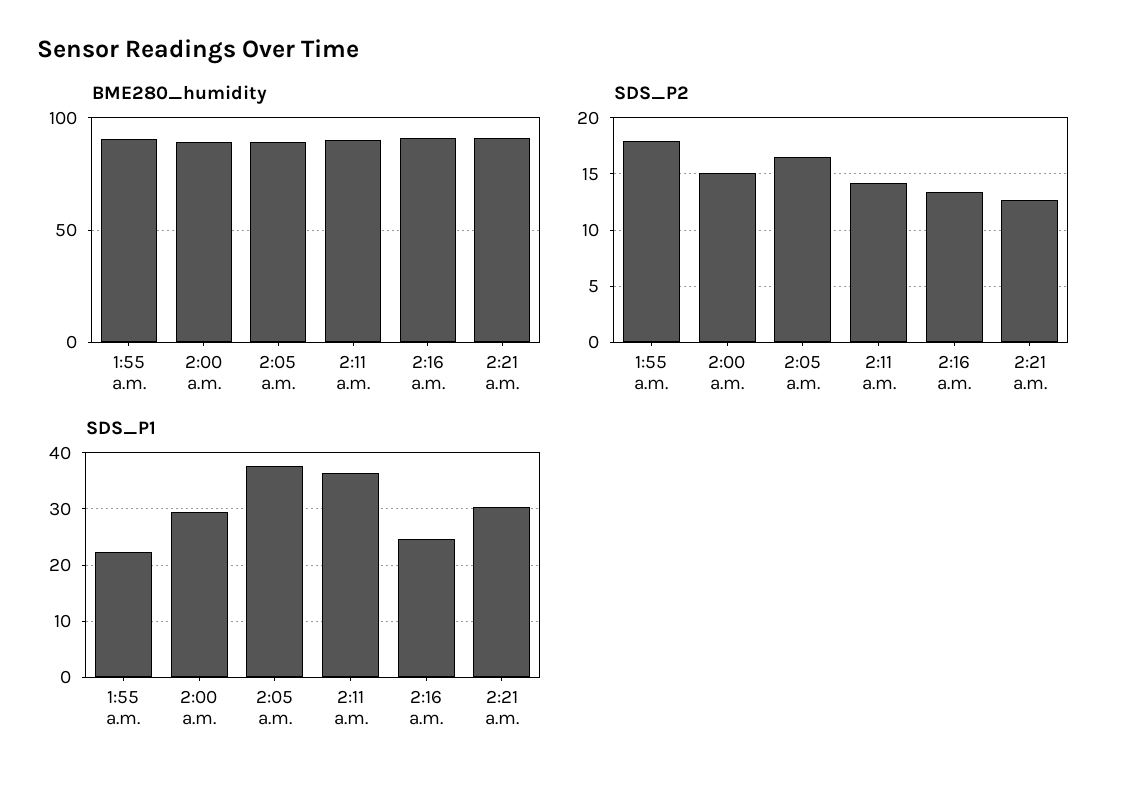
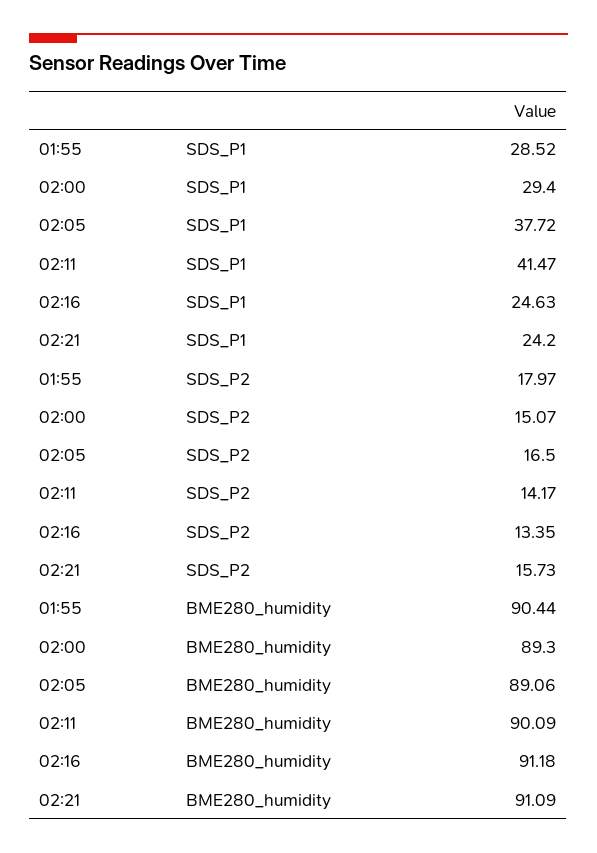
SDS_P2, 2:21 a.m.: 13 -> 15.73
SDS_P1, 1:55 a.m.: 22 -> 28.52
SDS_P1, 2:11 a.m.: 36 -> 41.47
SDS_P1, 2:21 a.m.: 30 -> 24.2

